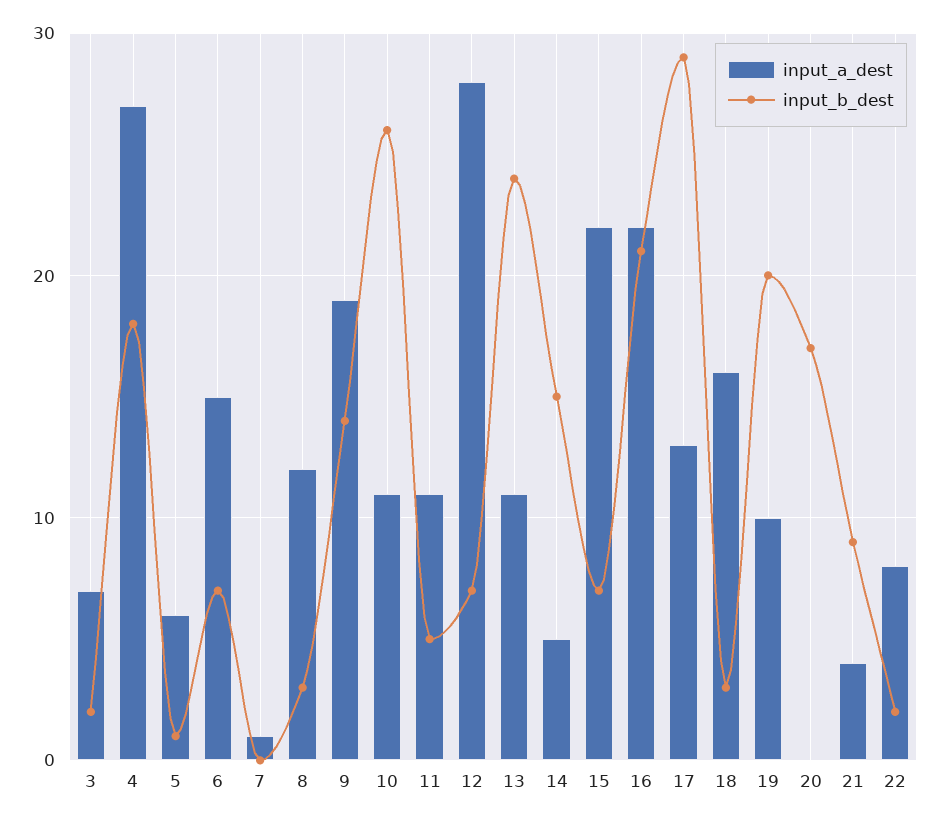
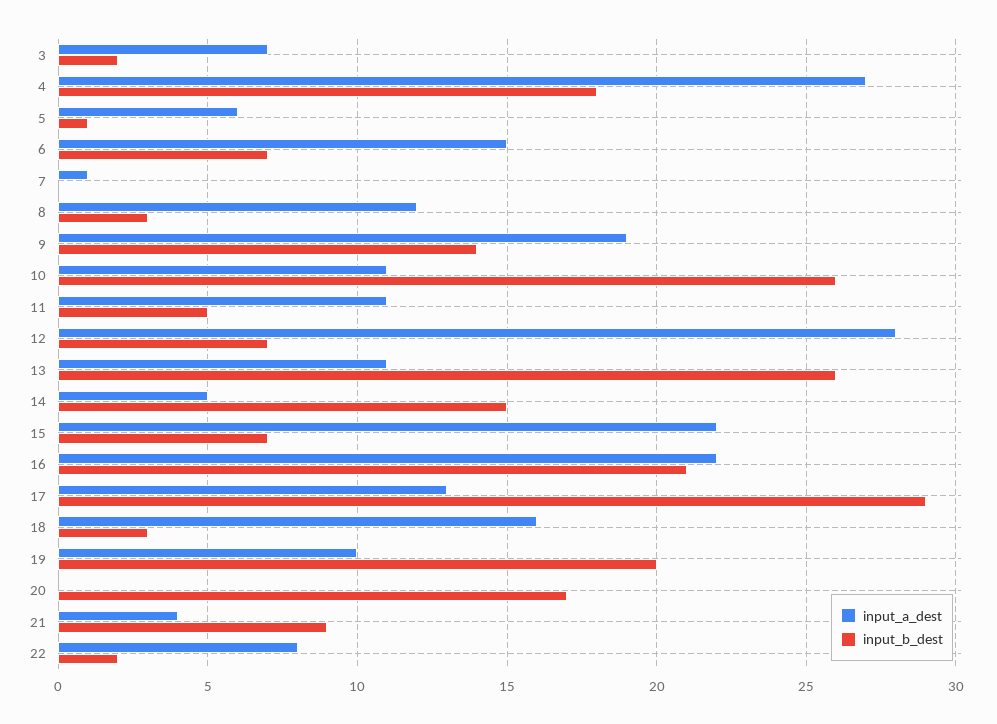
input_b_dest, 13: 24 -> 26

